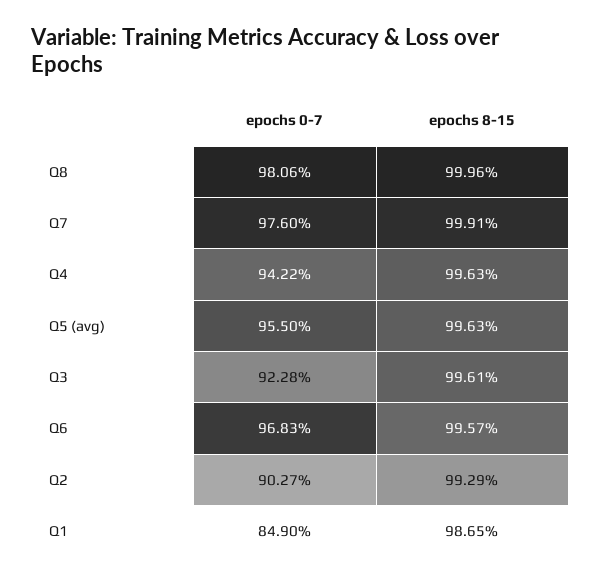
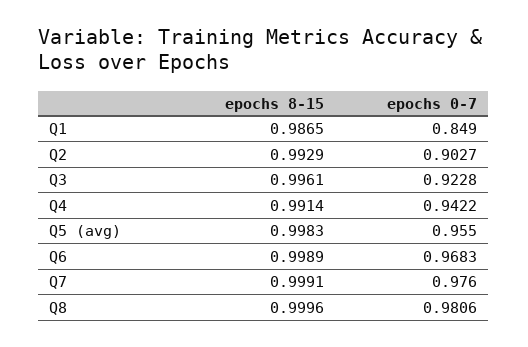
epochs 8-15, Q4: 0.9963 -> 0.9914
epochs 8-15, Q5 (avg): 0.9963 -> 0.9983
epochs 8-15, Q6: 0.9957 -> 0.9989

